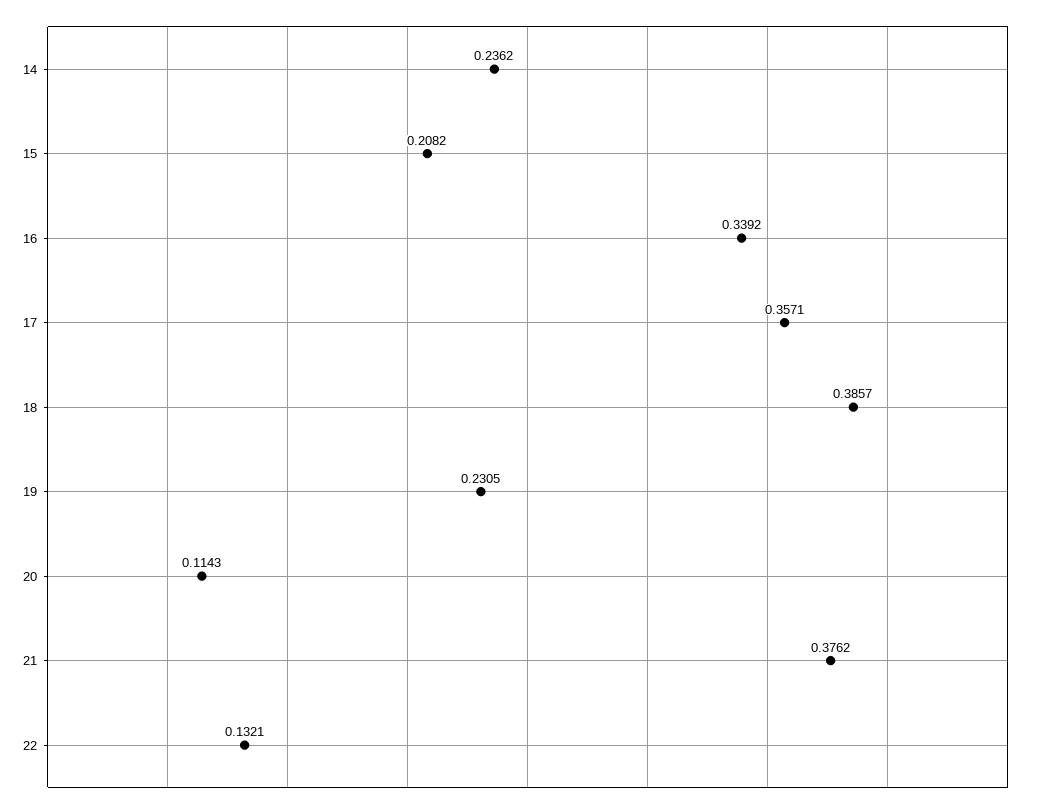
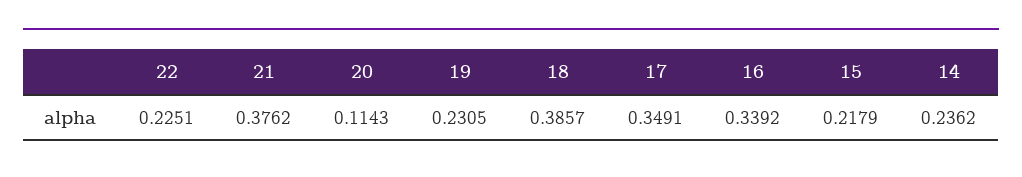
15: 0.2082 -> 0.2179
17: 0.3571 -> 0.3491
22: 0.1321 -> 0.2251

